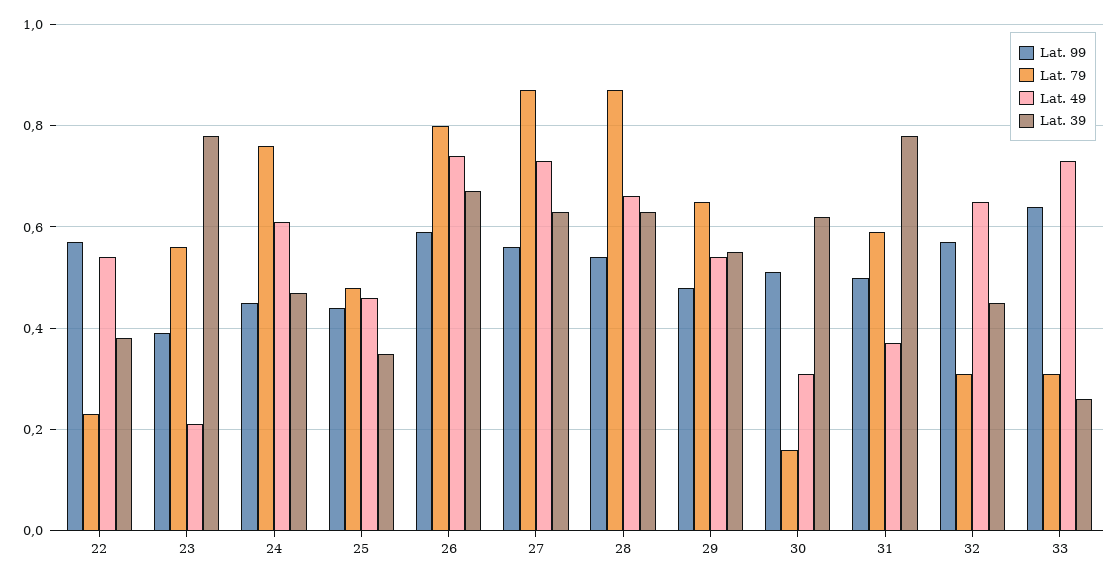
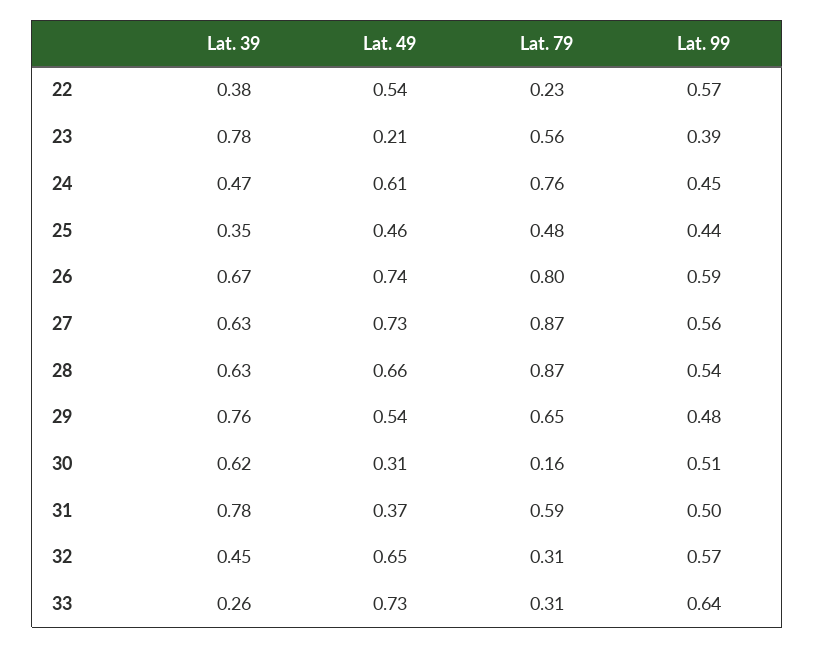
Lat. 39, 29: 0.55 -> 0.76

